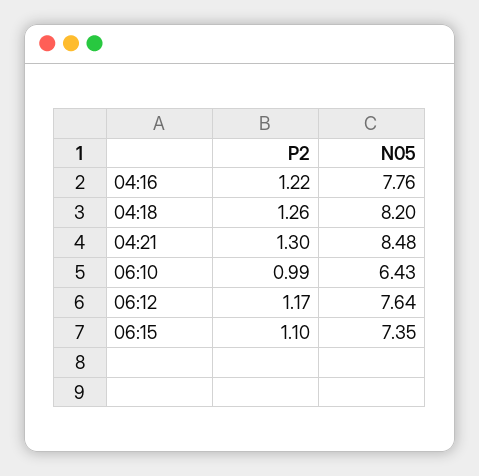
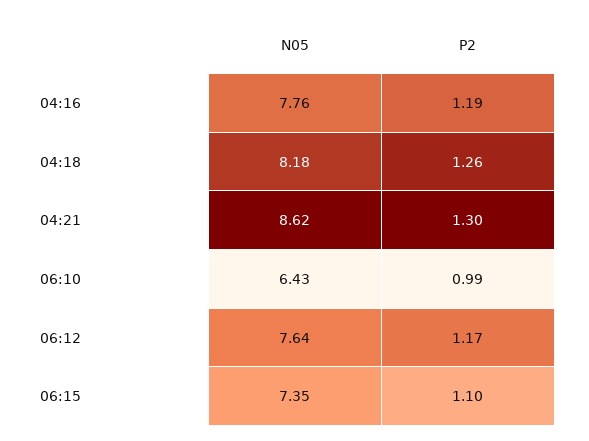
P2, 04:16: 1.22 -> 1.19
N05, 04:18: 8.2 -> 8.18
N05, 04:21: 8.48 -> 8.62

